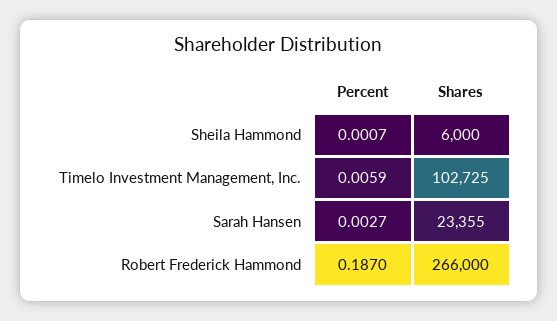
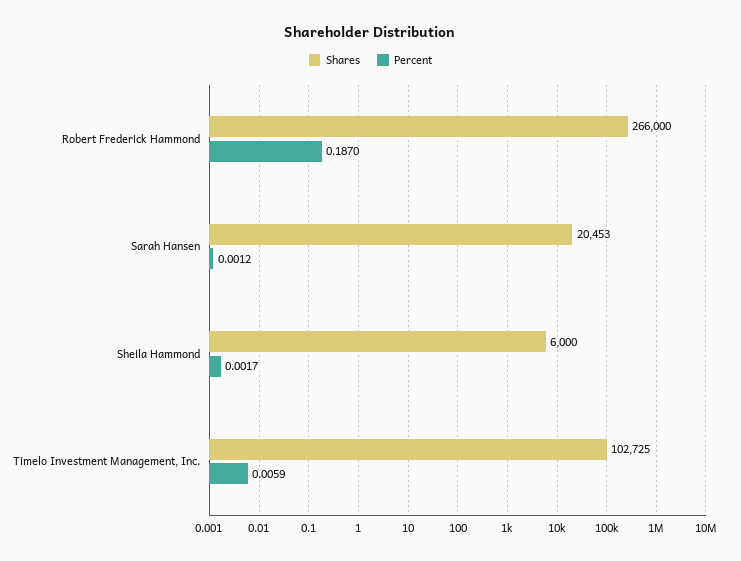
Percent, Sheila Hammond: 0.0007 -> 0.0017
Percent, Sarah Hansen: 0.0027 -> 0.0012
Shares, Sarah Hansen: 23355 -> 20453

